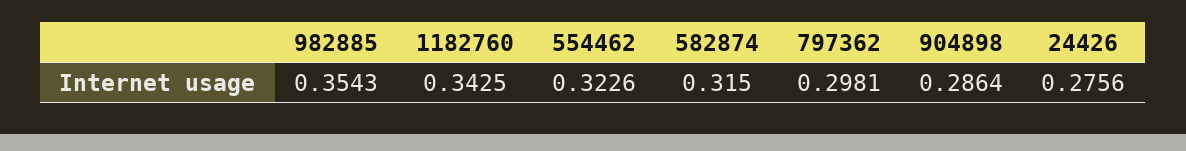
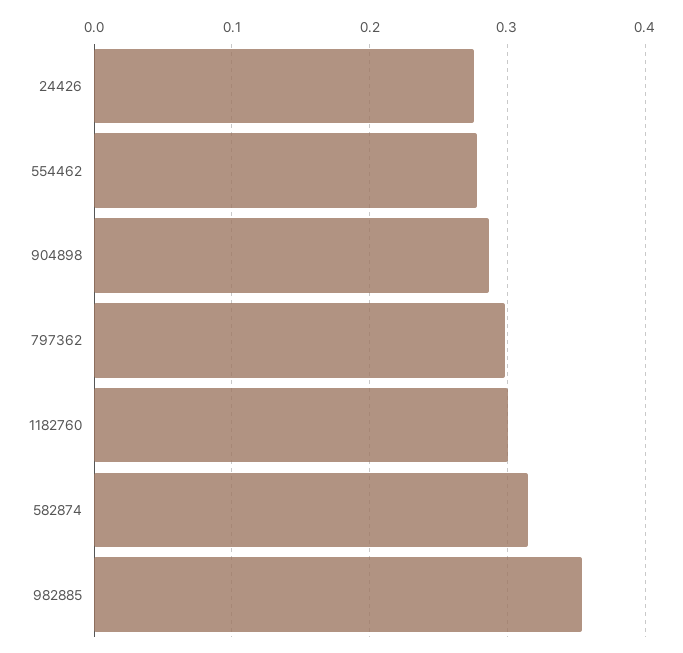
1182760: 0.3425 -> 0.3
554462: 0.3226 -> 0.28

